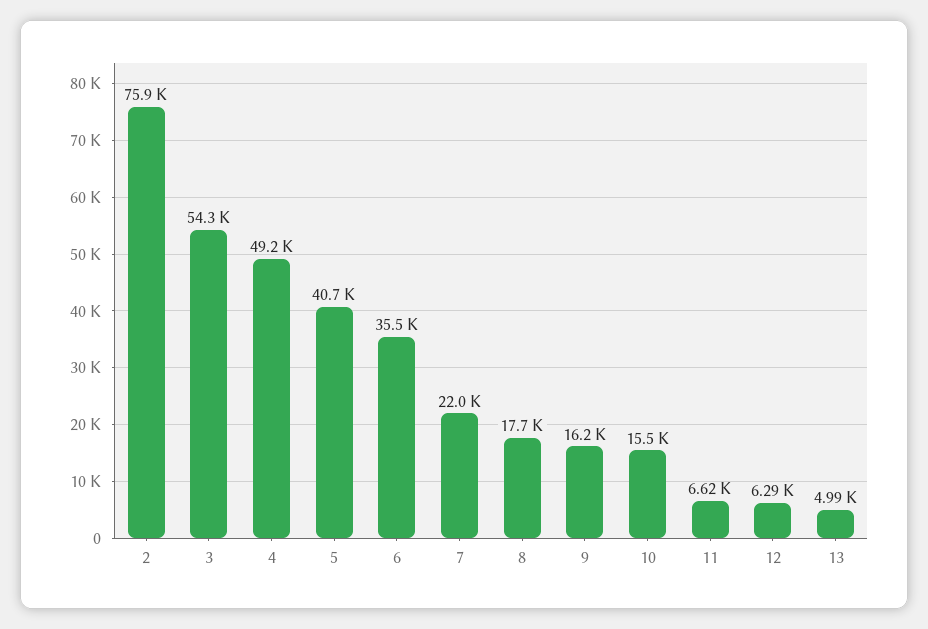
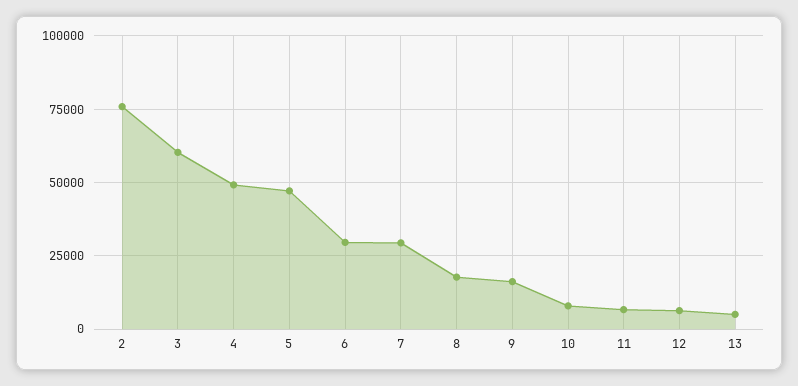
3: 54300 -> 60000
5: 40700 -> 47500
6: 35500 -> 30000
7: 22000 -> 30000
10: 15500 -> 7500

